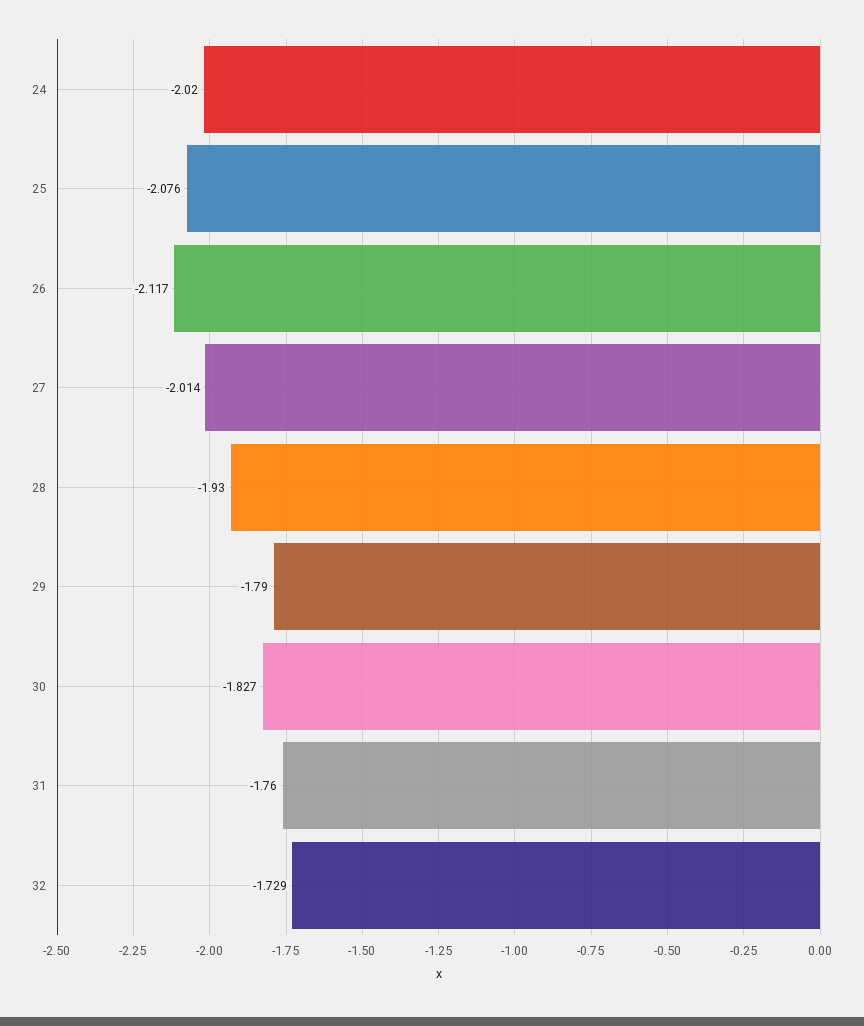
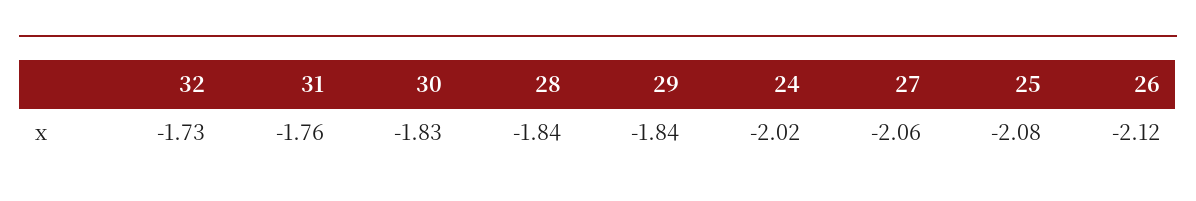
27: -2.014 -> -2.06
28: -1.93 -> -1.84
29: -1.79 -> -1.84

